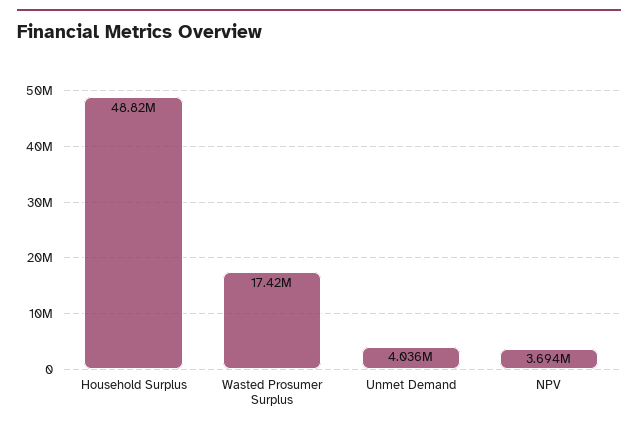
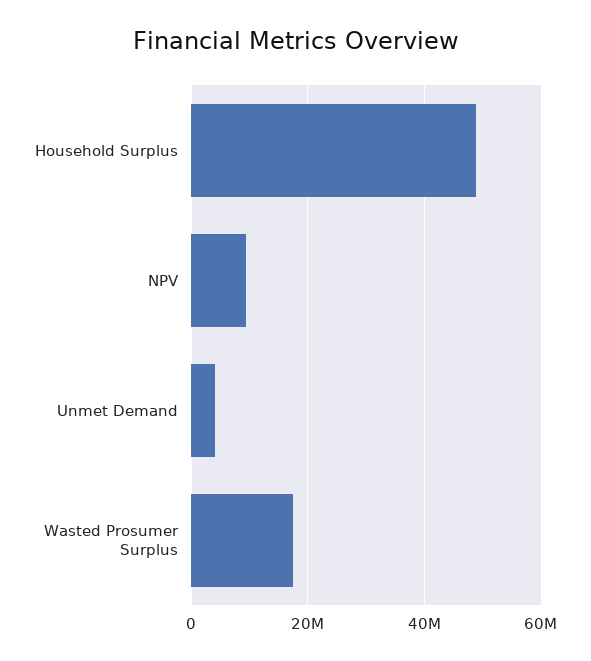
NPV: 3694000 -> 10000000

